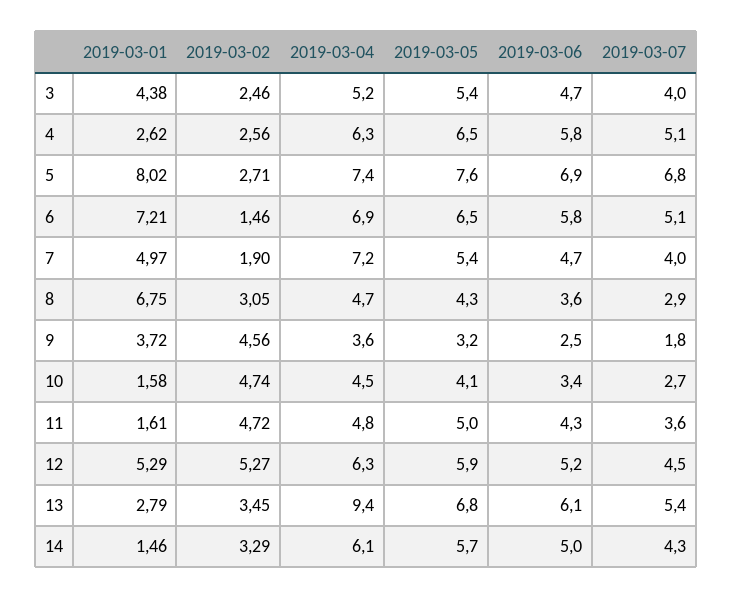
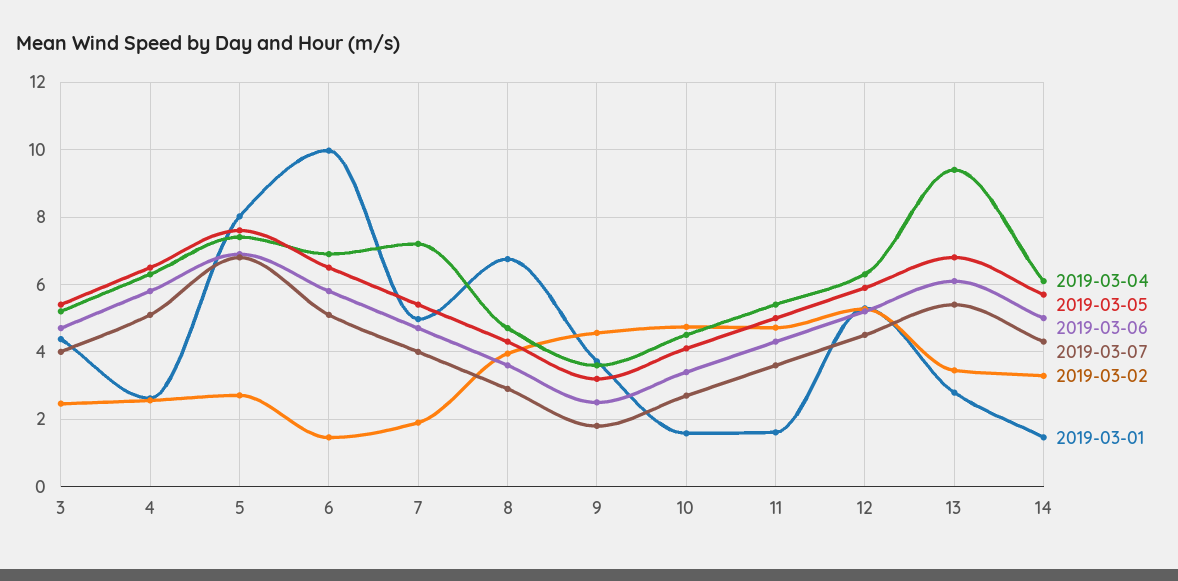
2019-03-01, 6: 7.21 -> 10
2019-03-02, 8: 3.05 -> 4
2019-03-04, 11: 4.8 -> 5.4

